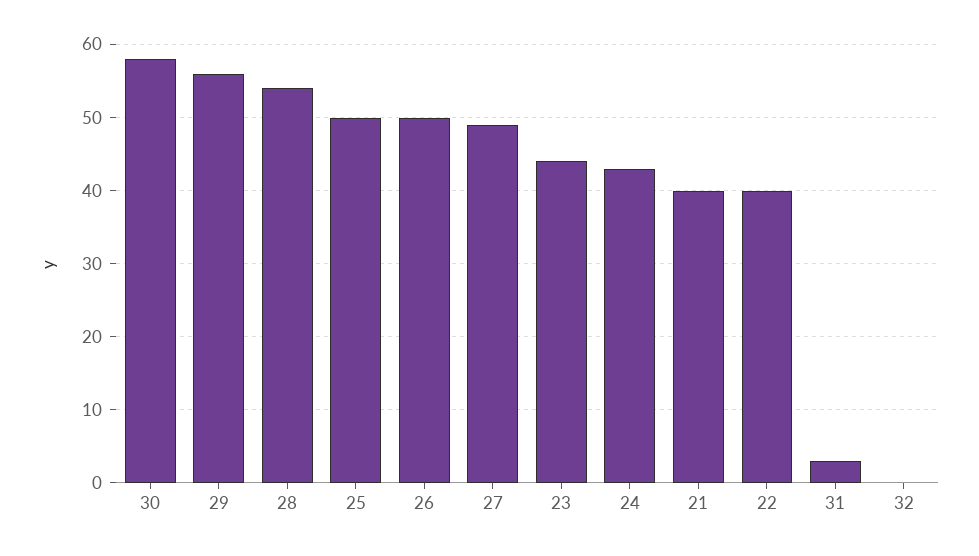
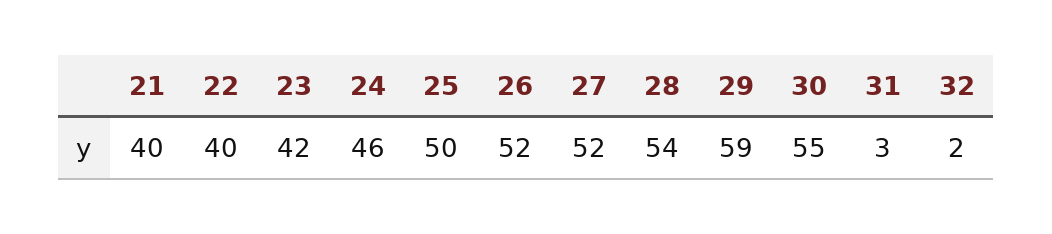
30: 58 -> 55
29: 56 -> 59
26: 50 -> 52
27: 49 -> 52
23: 44 -> 42
24: 43 -> 46
32: 0 -> 2

